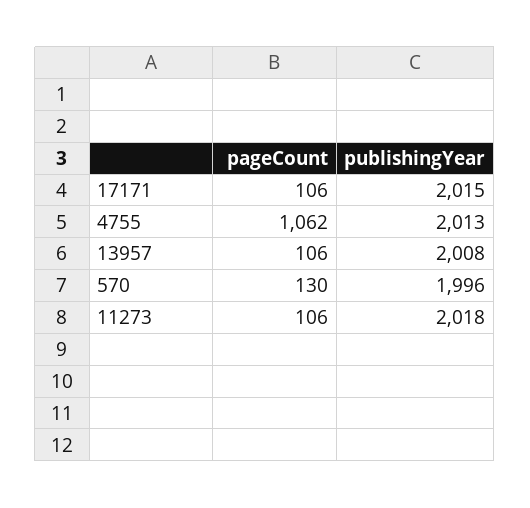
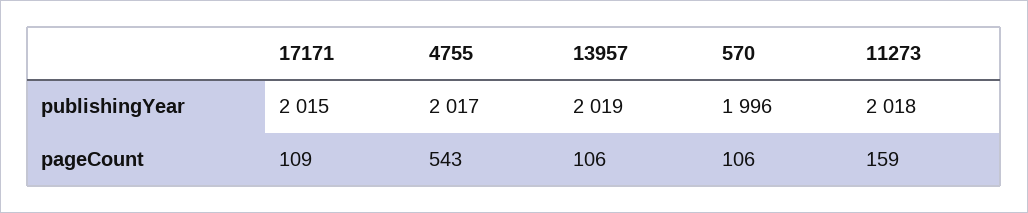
pageCount, 17171: 106 -> 109
pageCount, 4755: 1062 -> 543
publishingYear, 4755: 2013 -> 2017
publishingYear, 13957: 2008 -> 2019
pageCount, 570: 130 -> 106
pageCount, 11273: 106 -> 159

